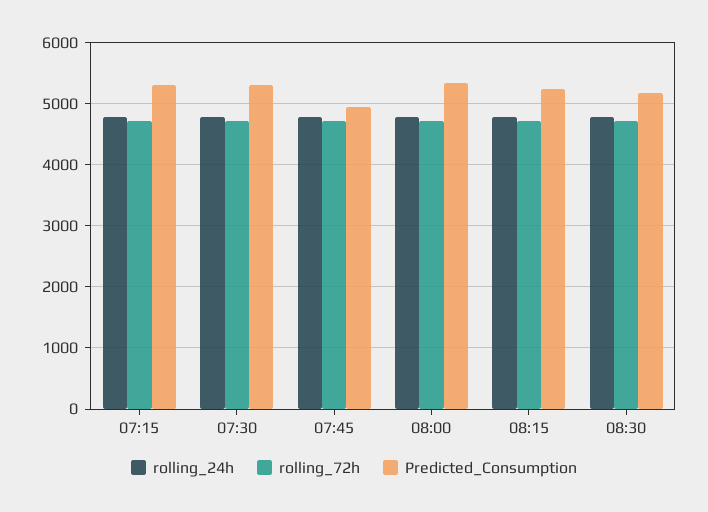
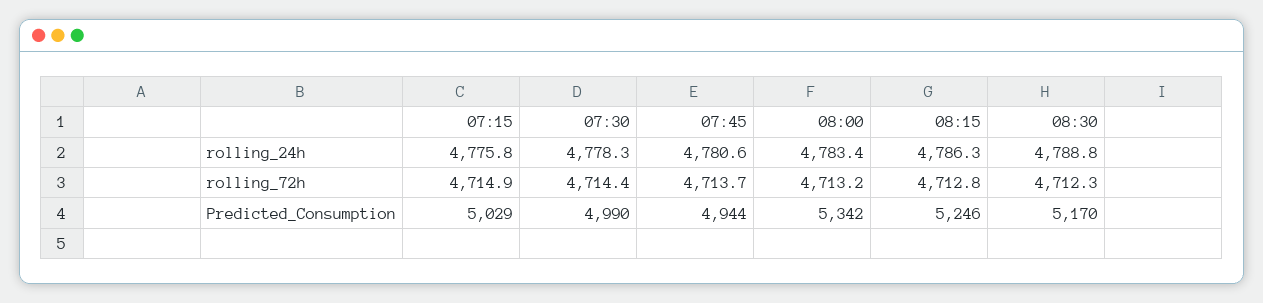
Predicted_Consumption, 07:15: 5300 -> 5029
Predicted_Consumption, 07:30: 5300 -> 4990

